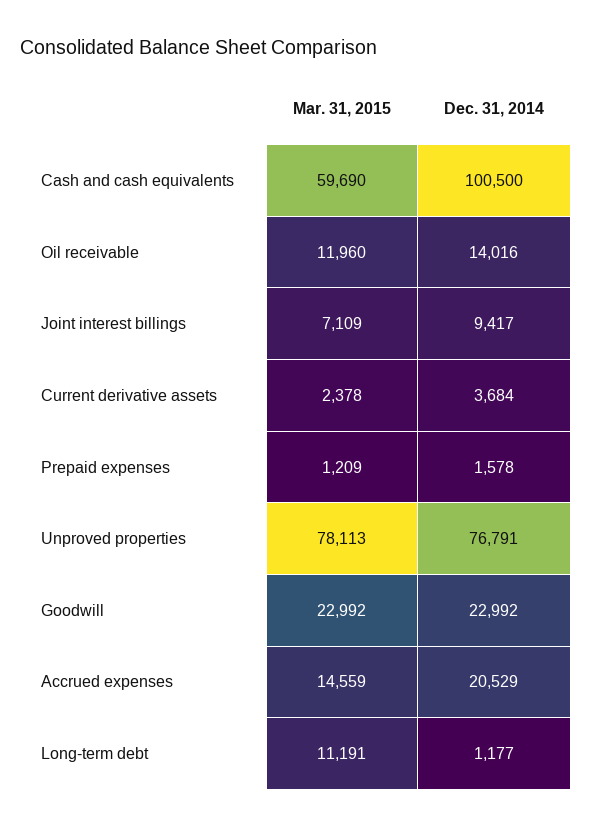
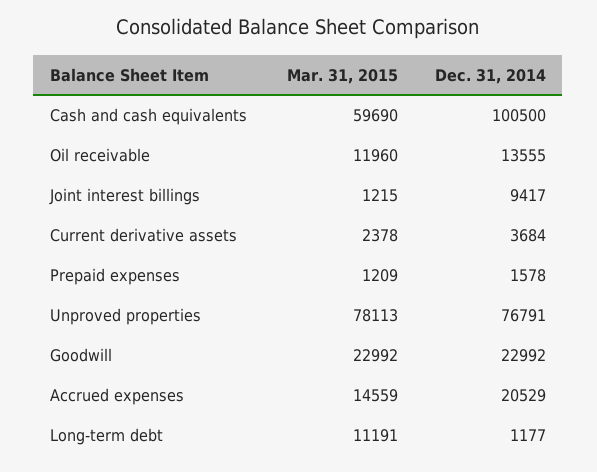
Dec. 31, 2014, Oil receivable: 14016 -> 13555
Mar. 31, 2015, Joint interest billings: 7109 -> 1215

